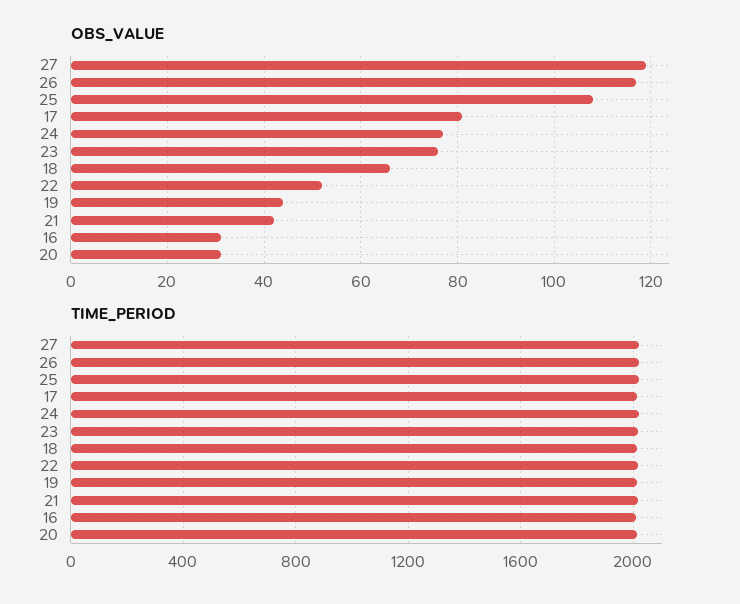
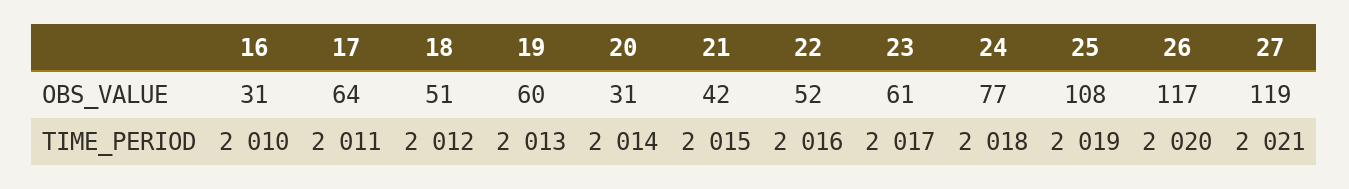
OBS_VALUE, 17: 80 -> 64
OBS_VALUE, 23: 75 -> 61
OBS_VALUE, 18: 65 -> 51
OBS_VALUE, 19: 45 -> 60

